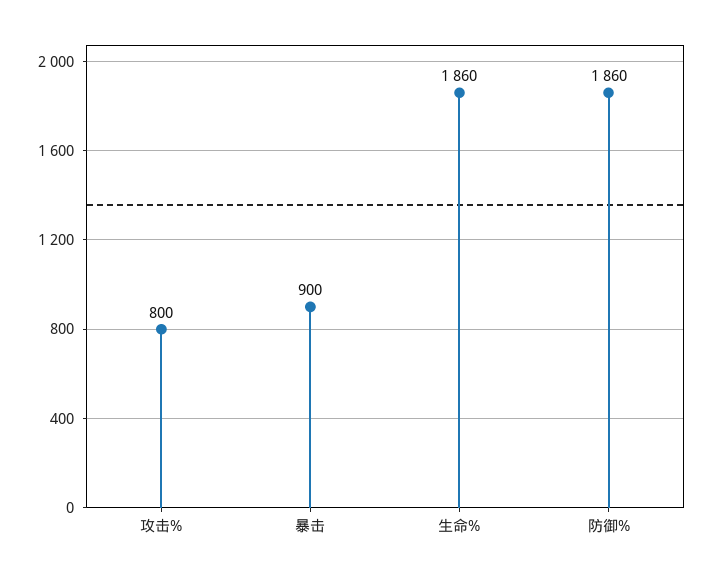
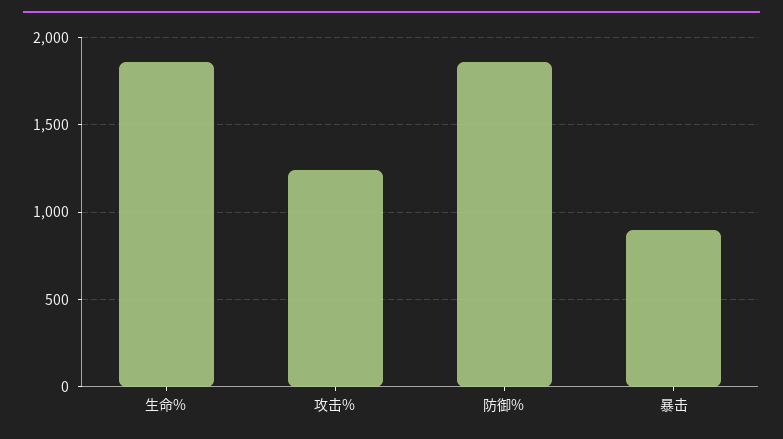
攻击%: 800 -> 1250

